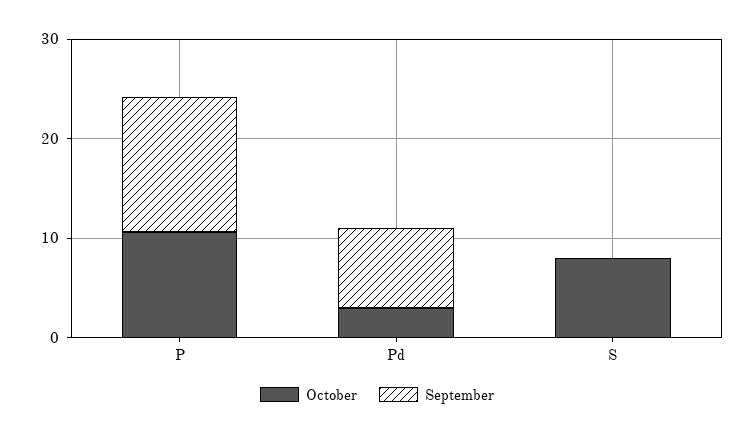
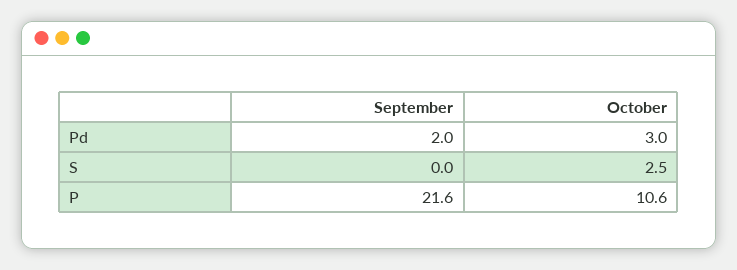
September, P: 14 -> 21.6
September, Pd: 8 -> 2
October, S: 8 -> 2.5

